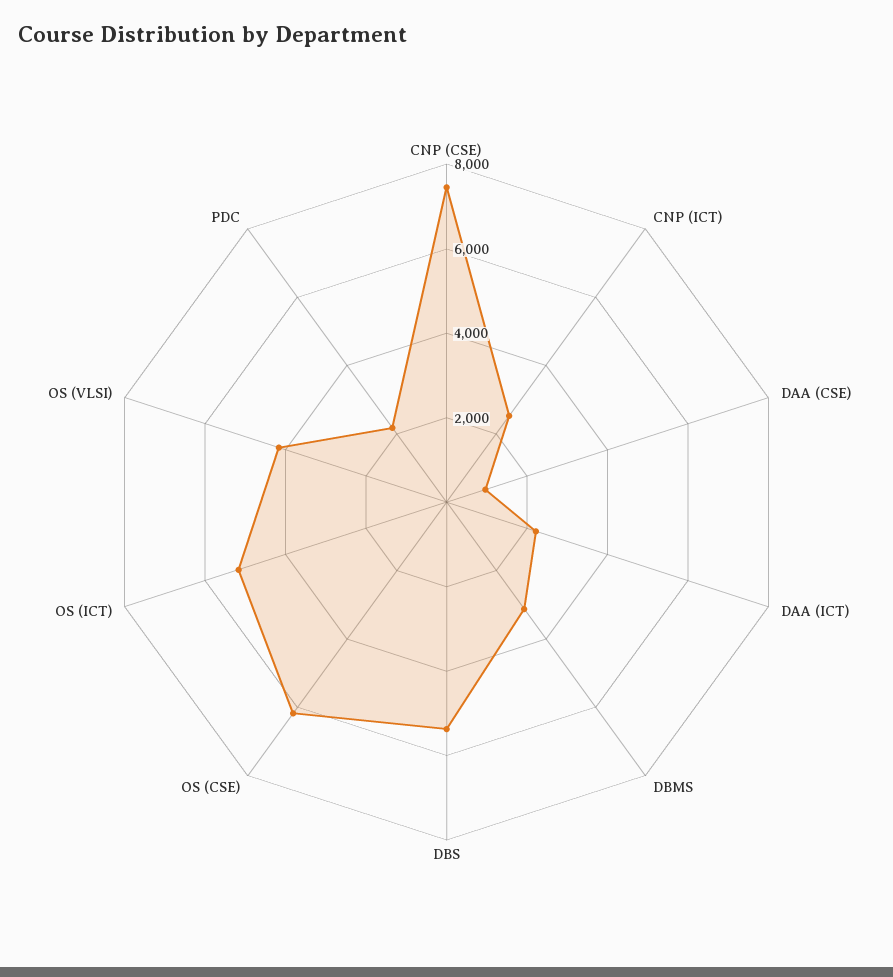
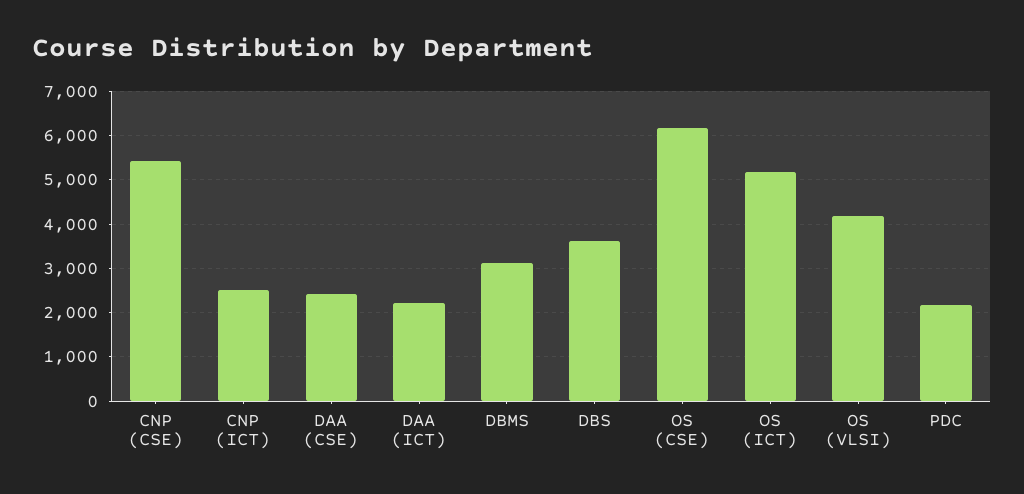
CNP (CSE): 7500 -> 5400
DAA (CSE): 1000 -> 2400
DBS: 5500 -> 3600

